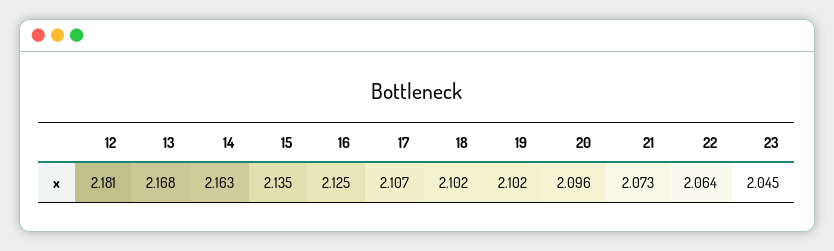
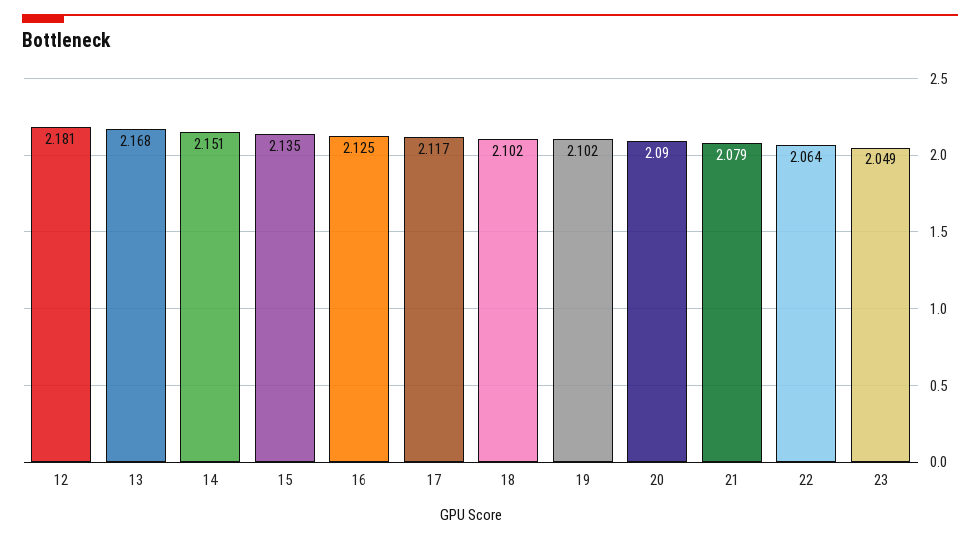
14: 2.163 -> 2.151
17: 2.107 -> 2.117
20: 2.096 -> 2.09
21: 2.073 -> 2.079
23: 2.045 -> 2.049

